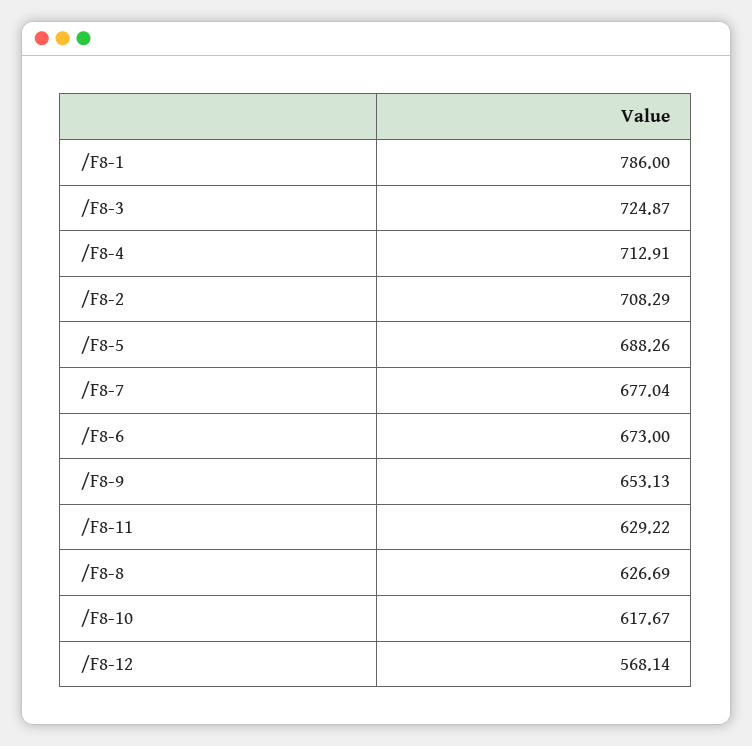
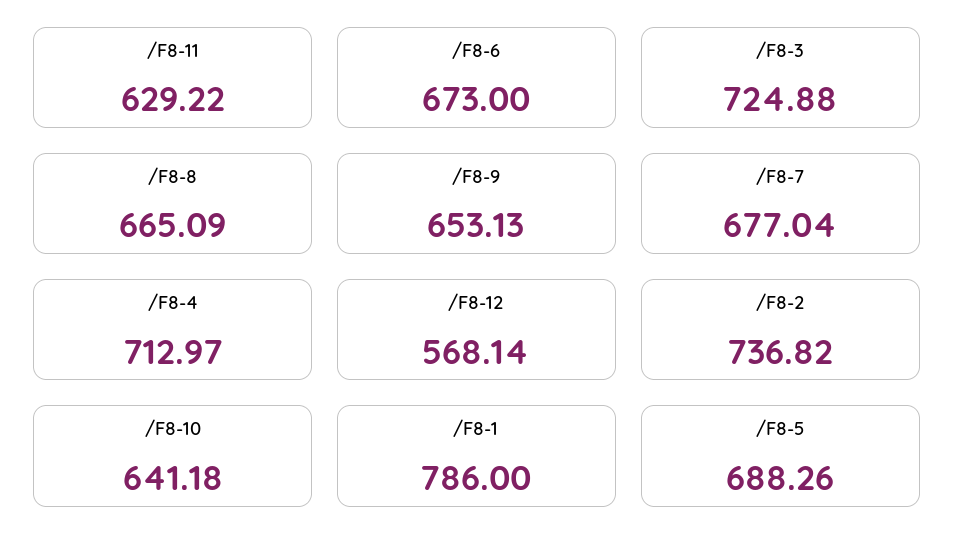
/F8-3: 724.87 -> 724.88
/F8-4: 712.91 -> 712.97
/F8-2: 708.29 -> 736.82
/F8-8: 626.69 -> 665.09
/F8-10: 617.67 -> 641.18

